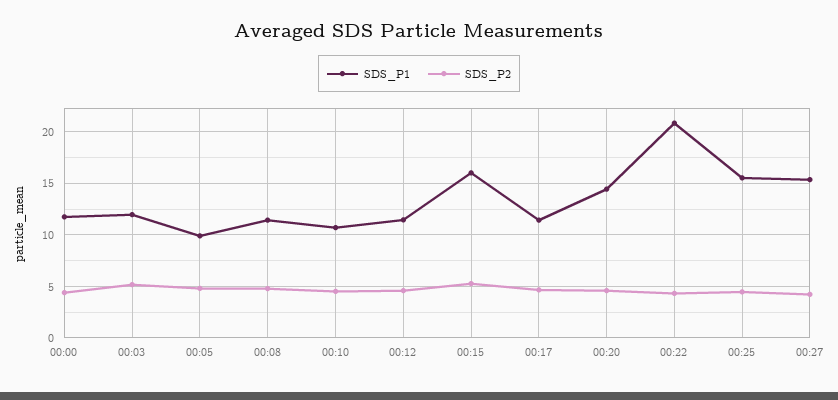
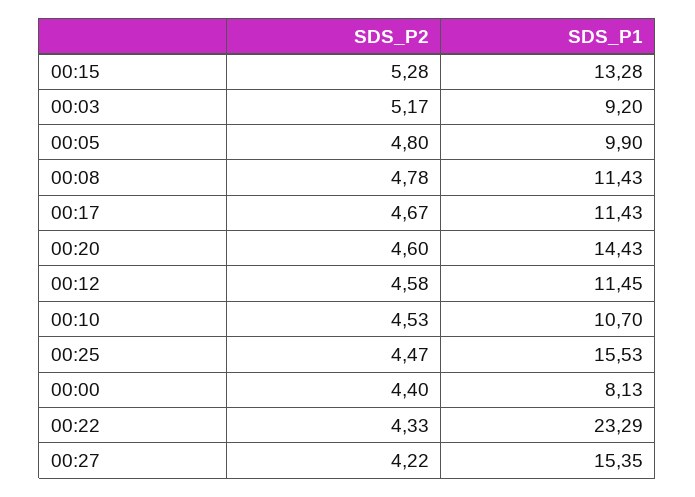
SDS_P1, 00:00: 12 -> 8.13
SDS_P1, 00:03: 12 -> 9.2
SDS_P1, 00:15: 16 -> 13.28
SDS_P1, 00:22: 21 -> 23.29

